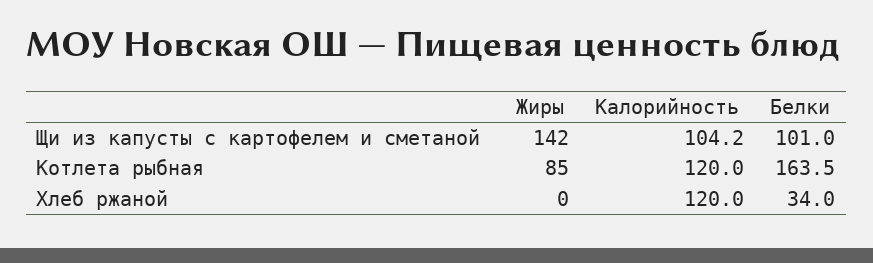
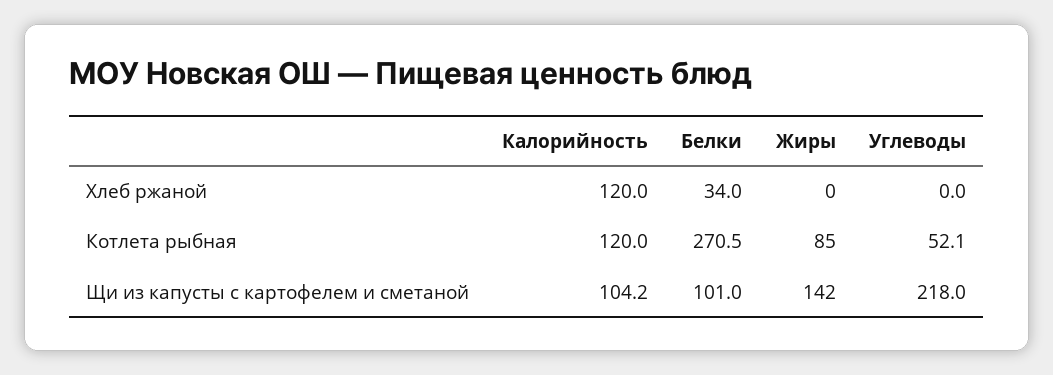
Белки, Котлета рыбная: 163.5 -> 270.5
Углеводы, Хлеб ржаной: none -> 0
Углеводы, Котлета рыбная: none -> 52.1
Углеводы, Щи из капусты с картофелем и сметаной: none -> 218

